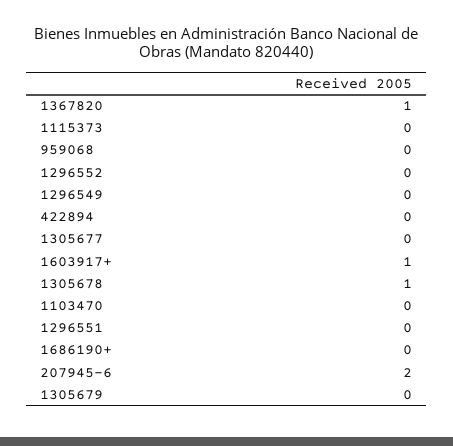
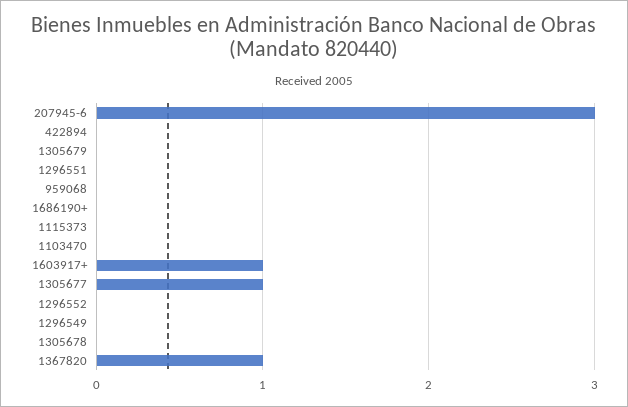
1305677: 0 -> 1
1305678: 1 -> 0
207945-6: 2 -> 3

